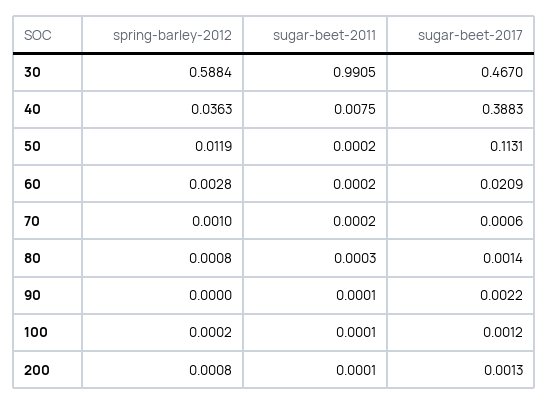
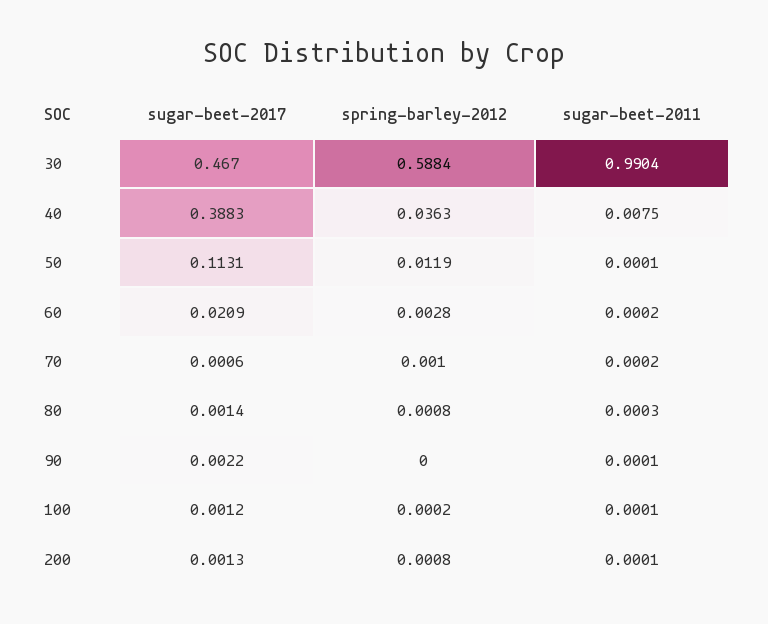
sugar-beet-2011, 30: 0.9905 -> 0.9904
sugar-beet-2011, 50: 0.0002 -> 0.0001

